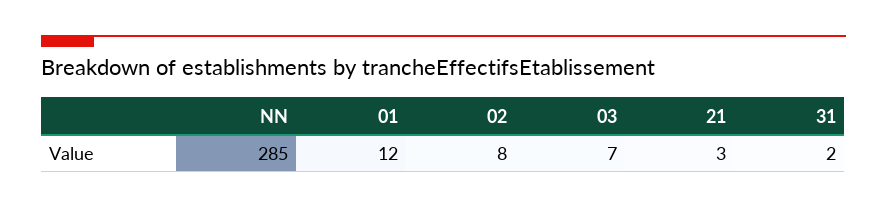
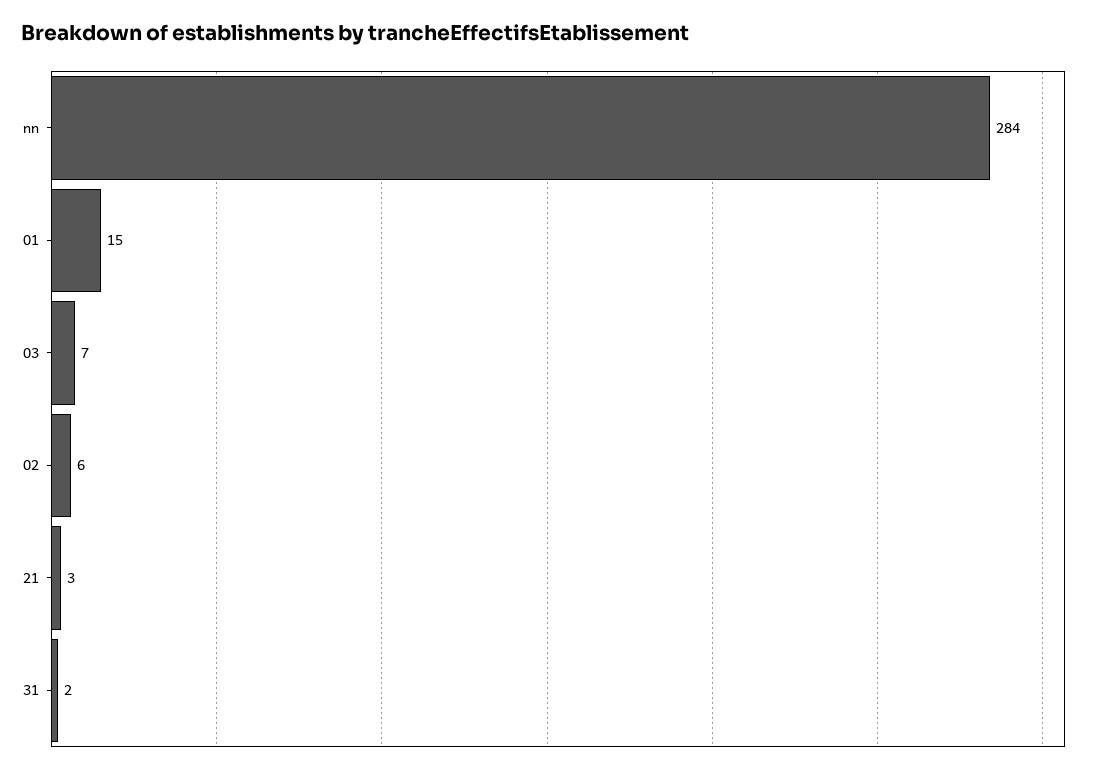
NN: 285 -> 284
01: 12 -> 15
02: 8 -> 6

